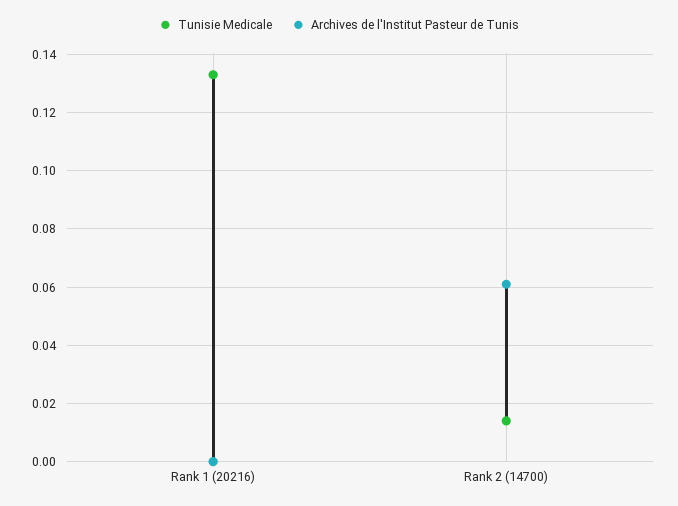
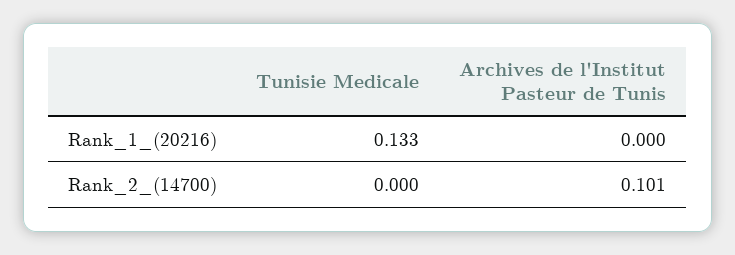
Tunisie Medicale, Rank 2 (14700): 0.015 -> 0
Archives de l'Institut Pasteur de Tunis, Rank 2 (14700): 0.06 -> 0.101

